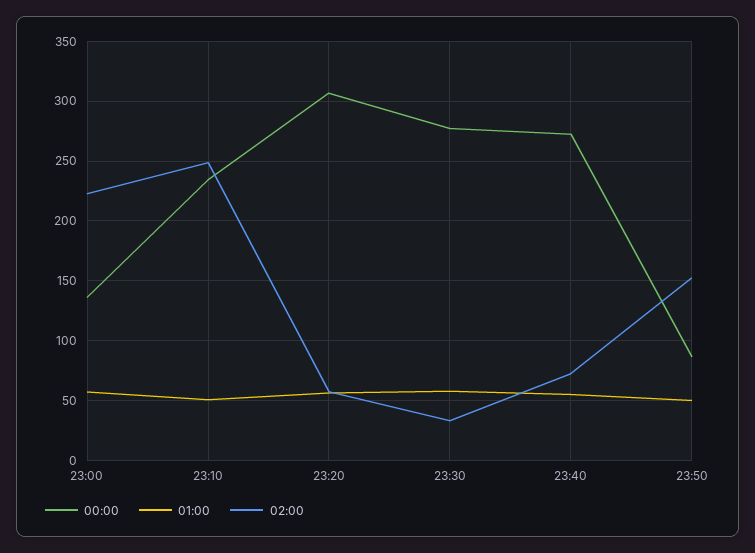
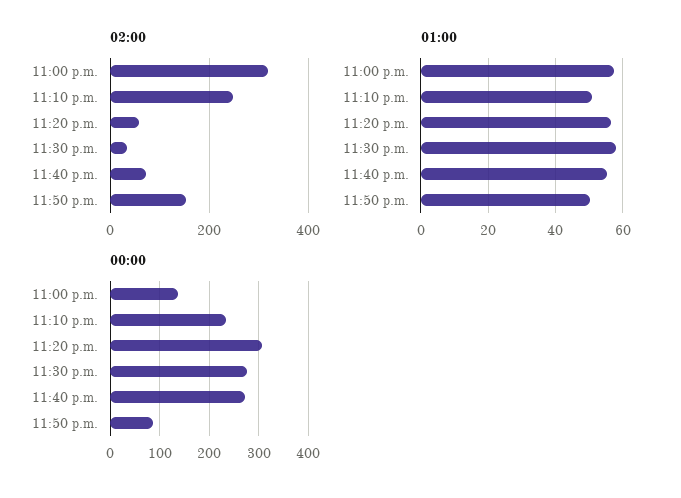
02:00, 23:00: 220 -> 320

